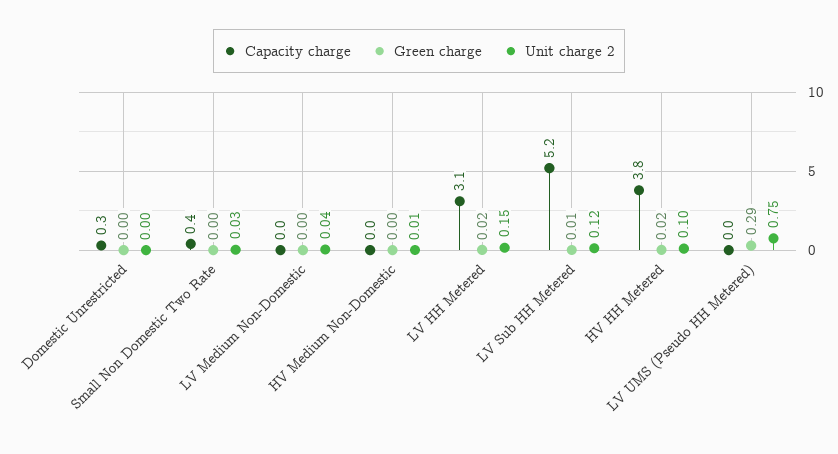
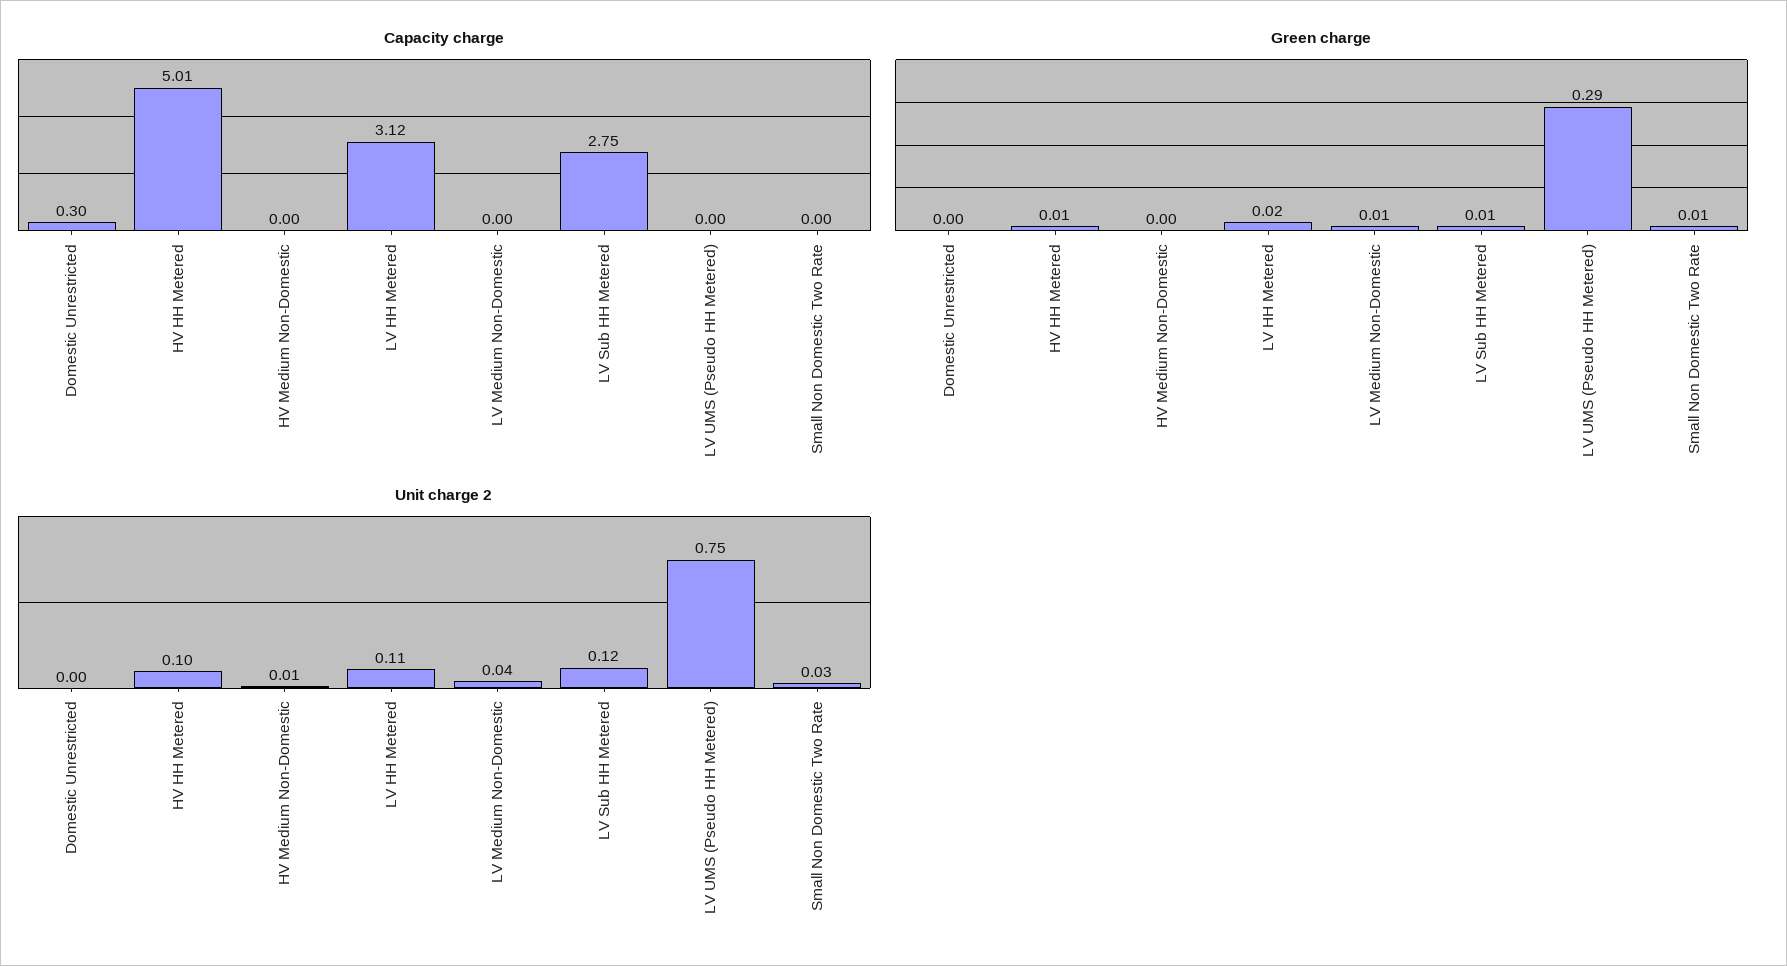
Capacity charge, Small Non Domestic Two Rate: 0.4 -> 0
Green charge, Small Non Domestic Two Rate: 0 -> 0.01
Green charge, LV Medium Non-Domestic: 0 -> 0.01
Unit charge 2, LV HH Metered: 0.15 -> 0.11
Capacity charge, LV Sub HH Metered: 5.2 -> 2.75
Capacity charge, HV HH Metered: 3.8 -> 5.01
Green charge, HV HH Metered: 0.02 -> 0.01

